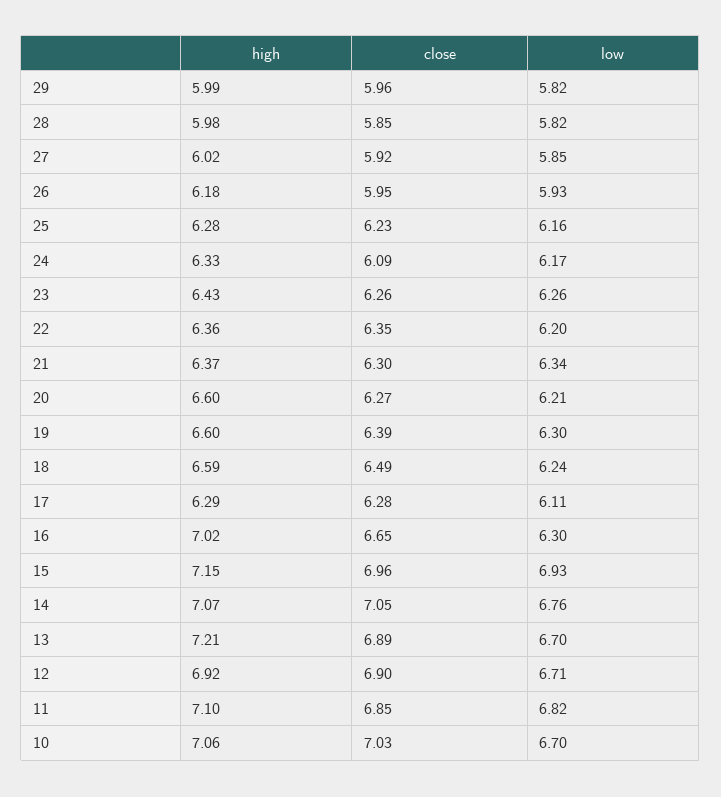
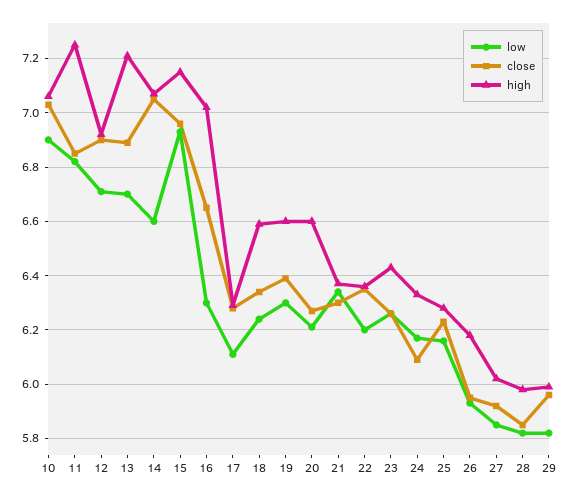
close, 18: 6.49 -> 6.35
low, 14: 6.76 -> 6.6
high, 11: 7.1 -> 7.25
low, 10: 6.7 -> 6.9

